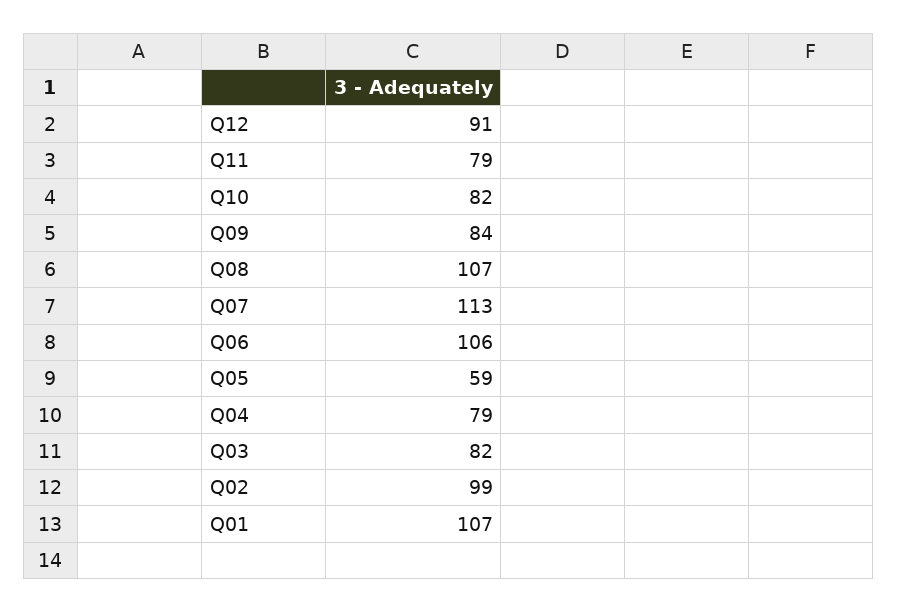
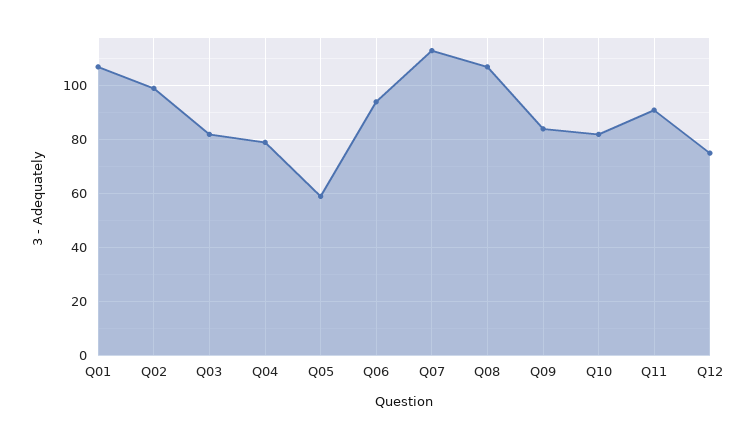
Q12: 91 -> 75
Q11: 79 -> 90
Q06: 106 -> 95

